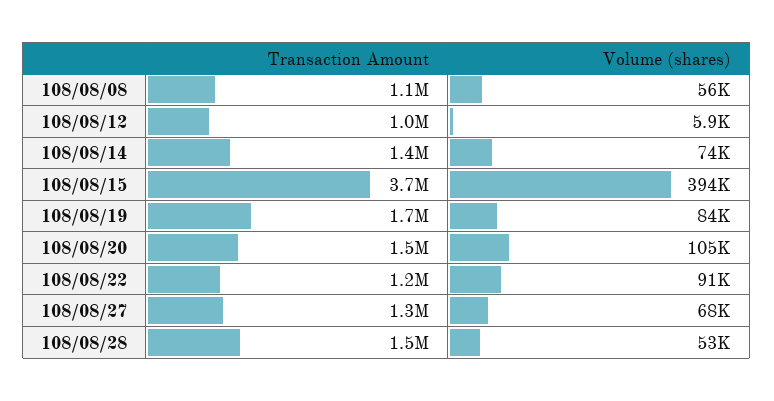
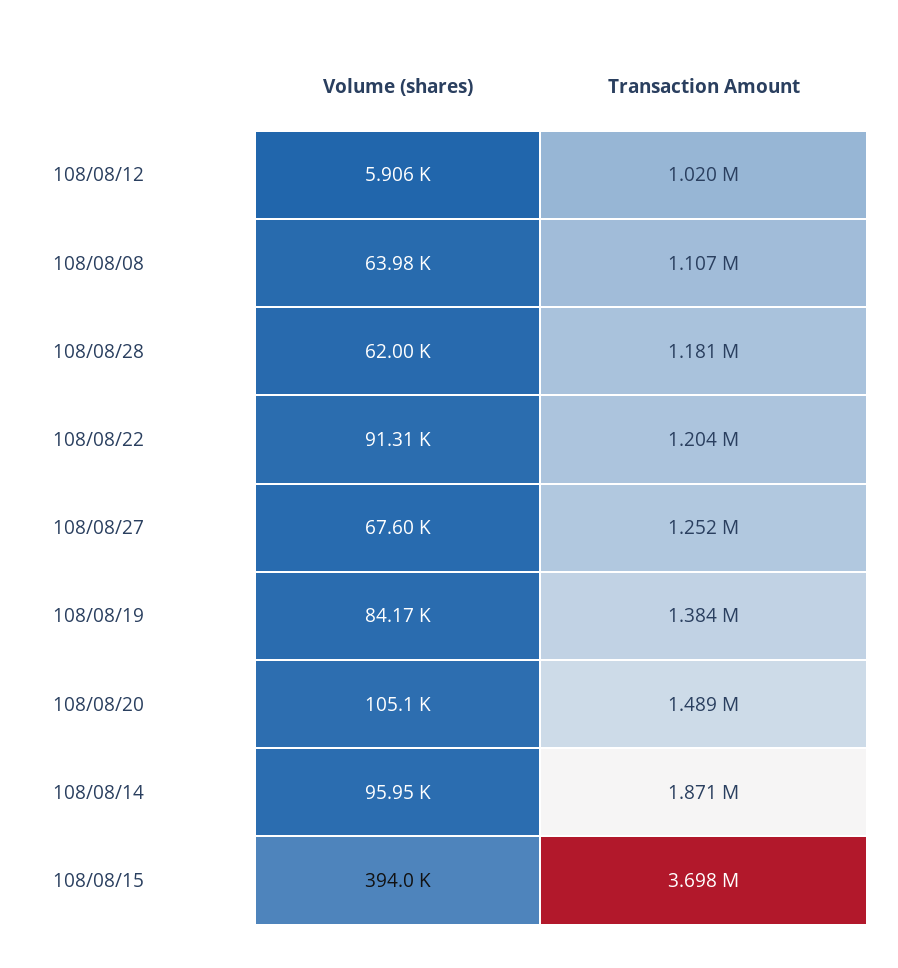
Volume (shares), 108/08/08: 56000 -> 63980
Transaction Amount, 108/08/14: 1400000 -> 1871000
Volume (shares), 108/08/14: 74000 -> 95950
Transaction Amount, 108/08/19: 1700000 -> 1384000
Transaction Amount, 108/08/28: 1500000 -> 1181000
Volume (shares), 108/08/28: 53000 -> 62000

